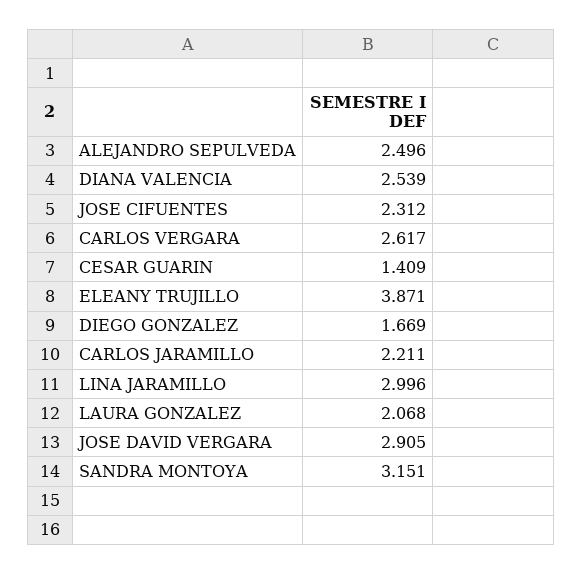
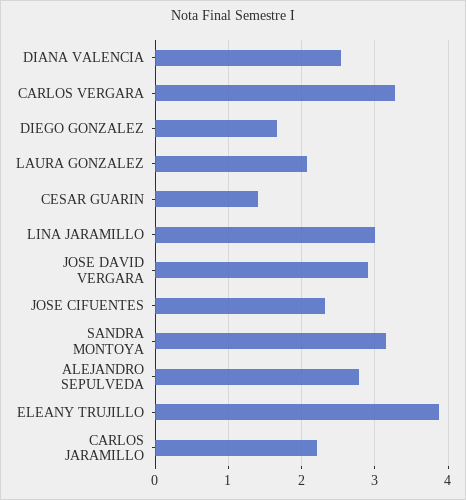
ALEJANDRO SEPULVEDA: 2.496 -> 2.8
CARLOS VERGARA: 2.617 -> 3.3

